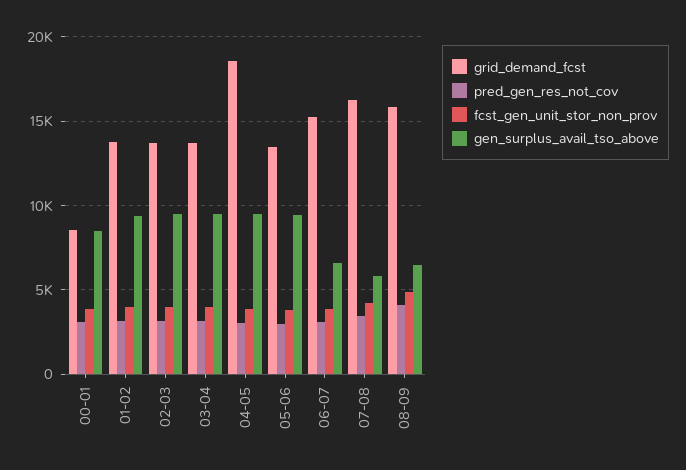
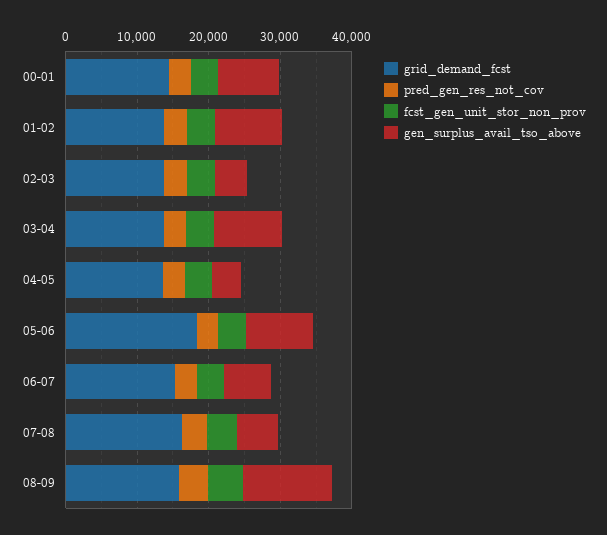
grid_demand_fcst, 00-01: 8500 -> 14000
gen_surplus_avail_tso_above, 02-03: 9500 -> 4000
grid_demand_fcst, 04-05: 18500 -> 14000
gen_surplus_avail_tso_above, 04-05: 9500 -> 4000
grid_demand_fcst, 05-06: 13500 -> 18000
gen_surplus_avail_tso_above, 08-09: 6500 -> 12000

